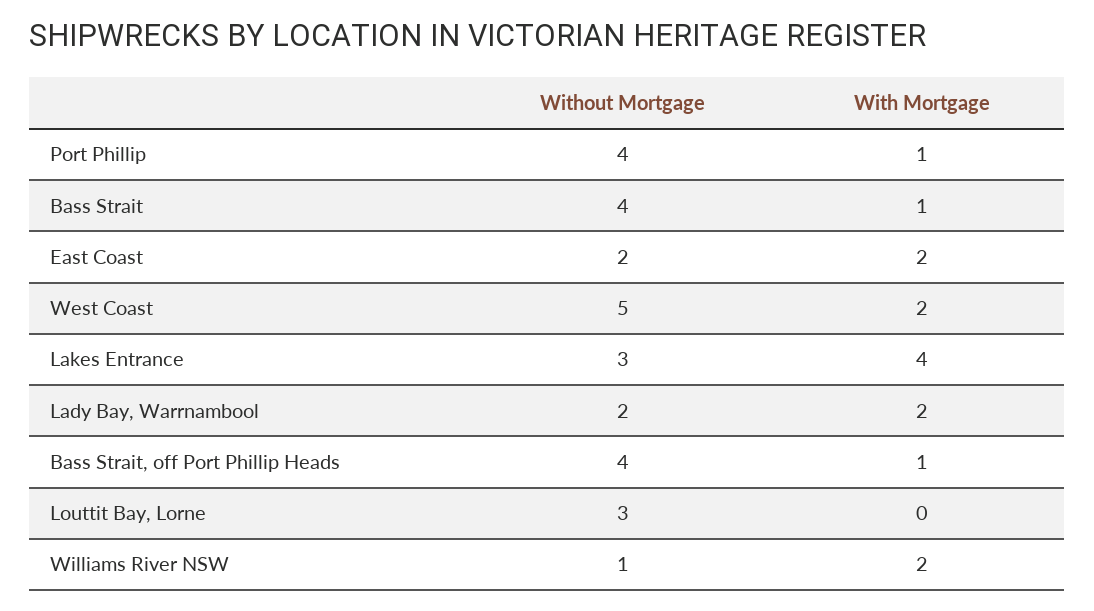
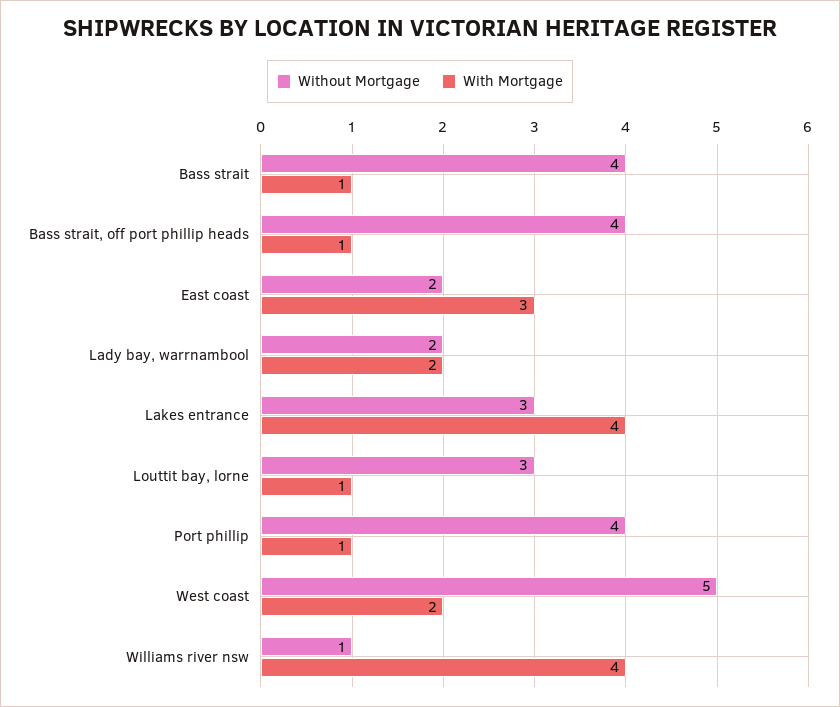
With Mortgage, East Coast: 2 -> 3
With Mortgage, Louttit Bay, Lorne: 0 -> 1
With Mortgage, Williams River NSW: 2 -> 4

